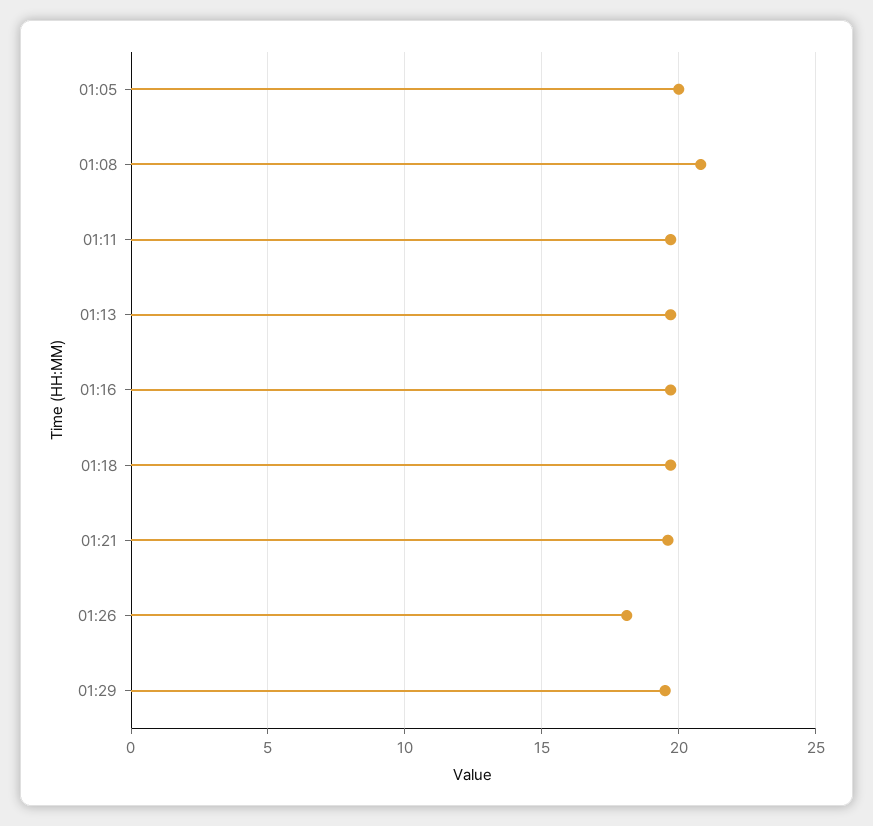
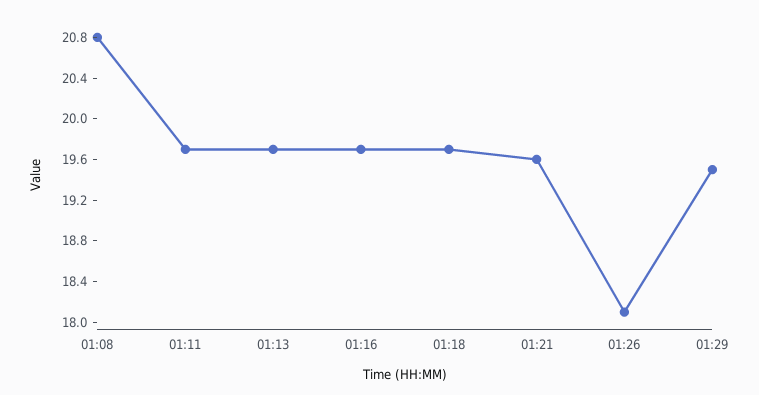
01:05: 20 -> none

